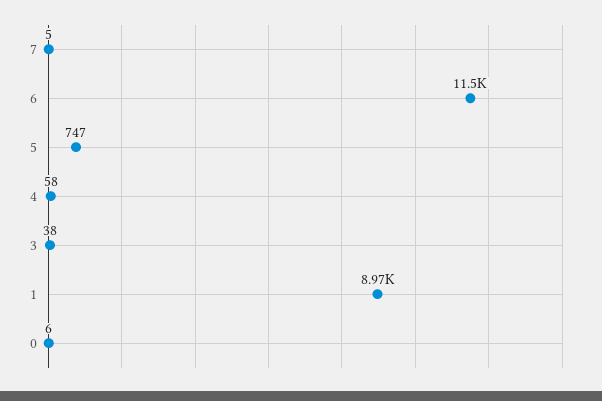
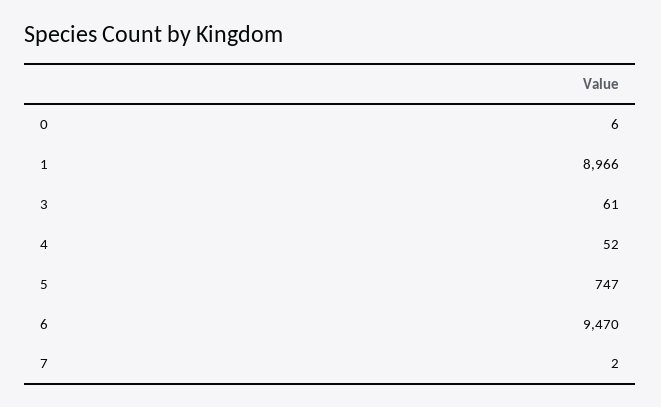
7: 5 -> 2
6: 11500 -> 9470
4: 58 -> 52
3: 38 -> 61

